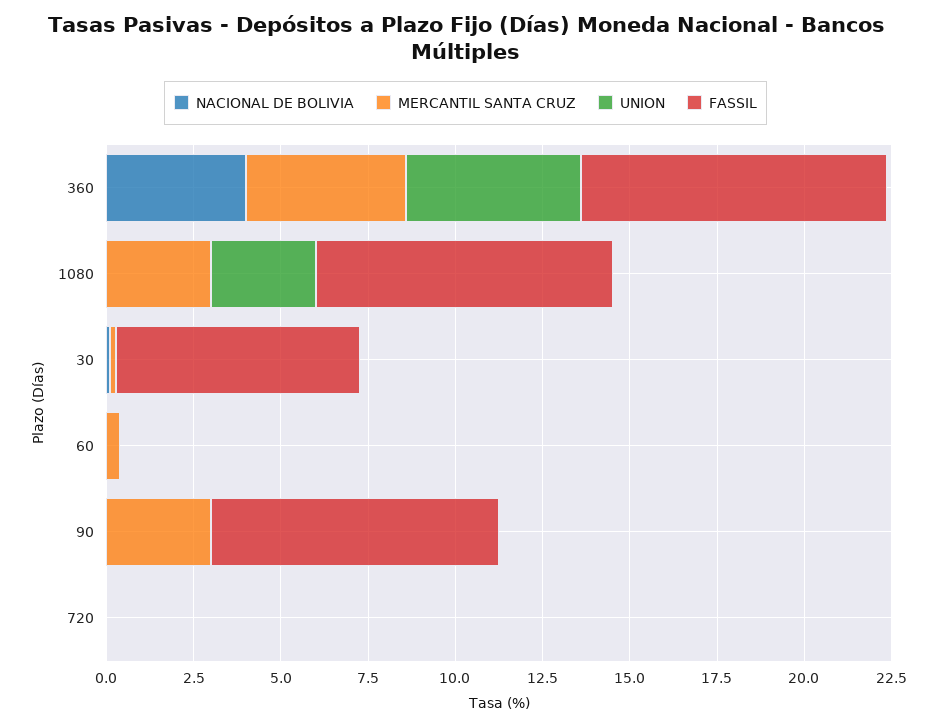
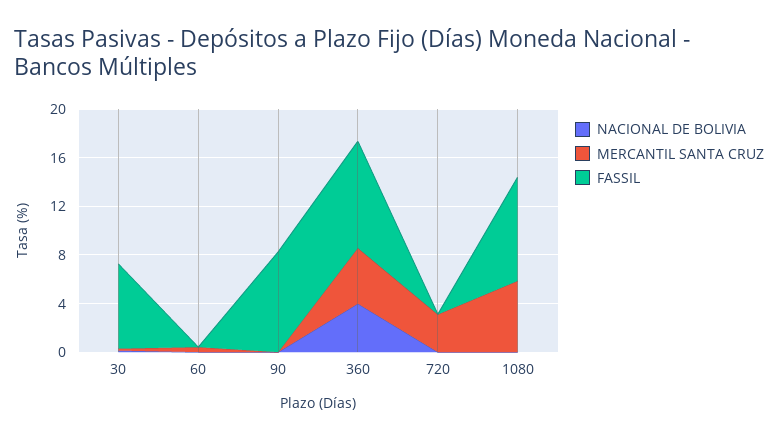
UNION, 360: 5 -> none
MERCANTIL SANTA CRUZ, 1080: 3 -> 6
UNION, 1080: 3 -> none
UNION, 30: 0 -> none
UNION, 60: 0 -> none
MERCANTIL SANTA CRUZ, 90: 3 -> 0
UNION, 90: 0 -> none
MERCANTIL SANTA CRUZ, 720: 0 -> 3
UNION, 720: 0 -> none

